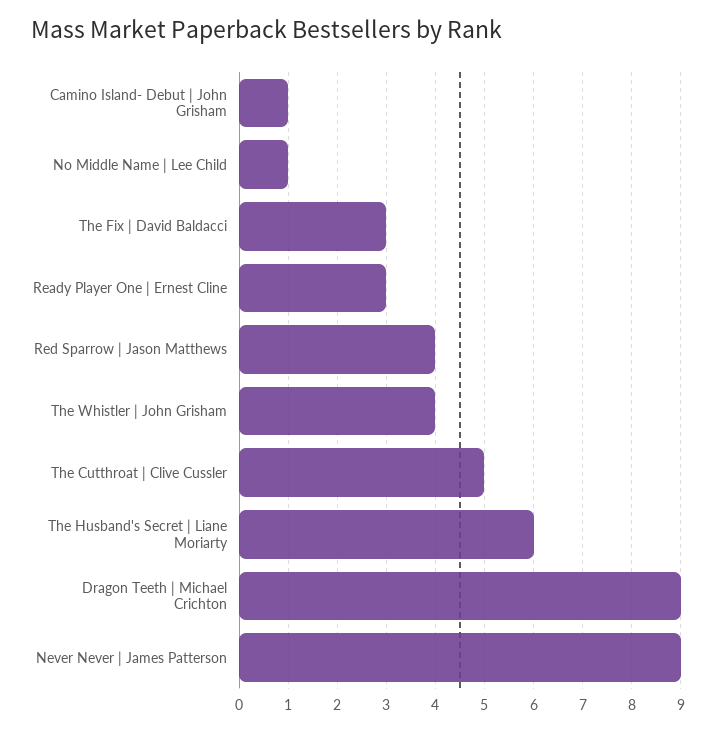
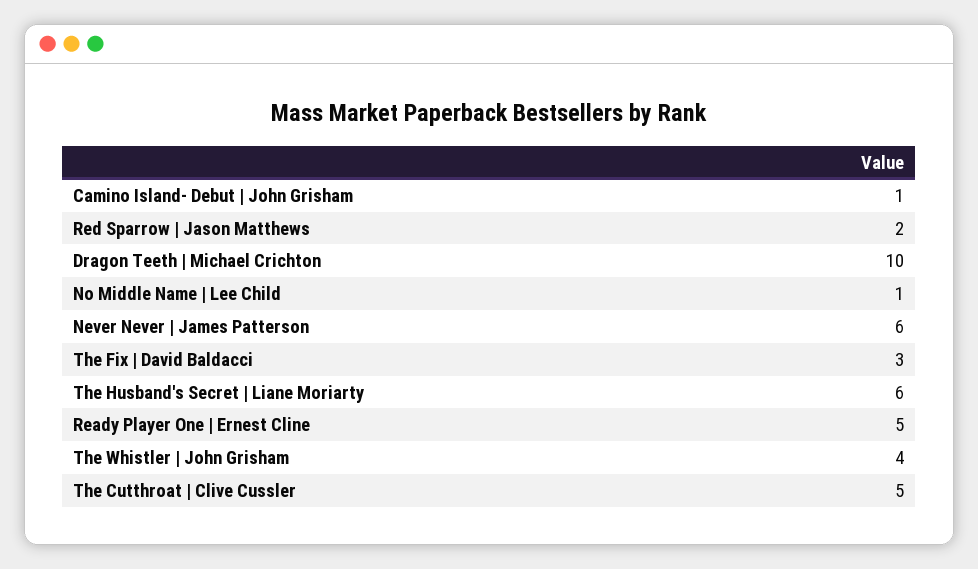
Ready Player One | Ernest Cline: 3 -> 5
Red Sparrow | Jason Matthews: 4 -> 2
Dragon Teeth | Michael Crichton: 9 -> 10
Never Never | James Patterson: 9 -> 6

